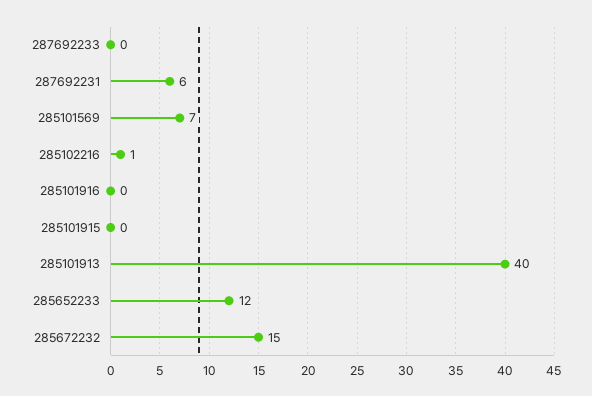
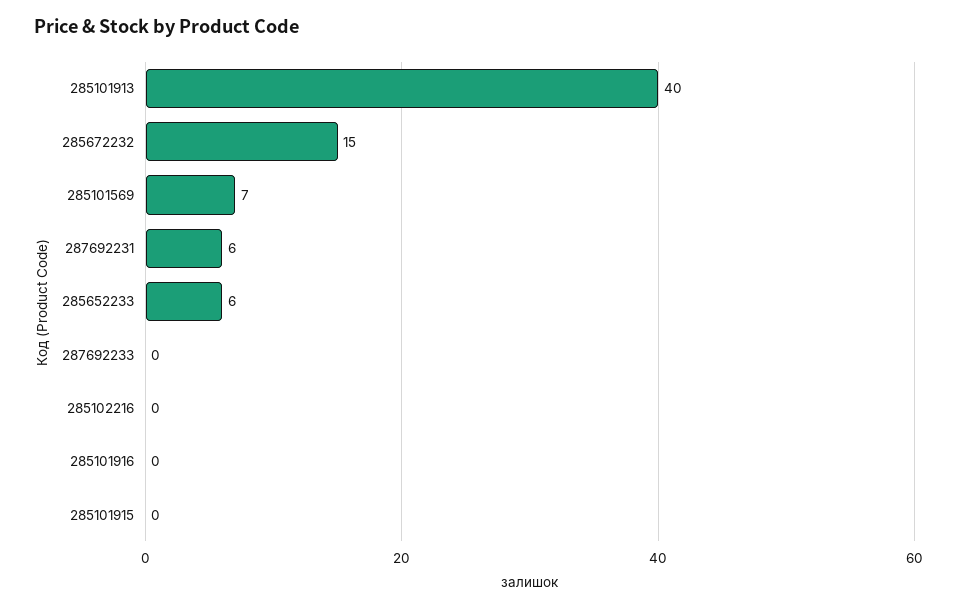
285102216: 1 -> 0
285652233: 12 -> 6

